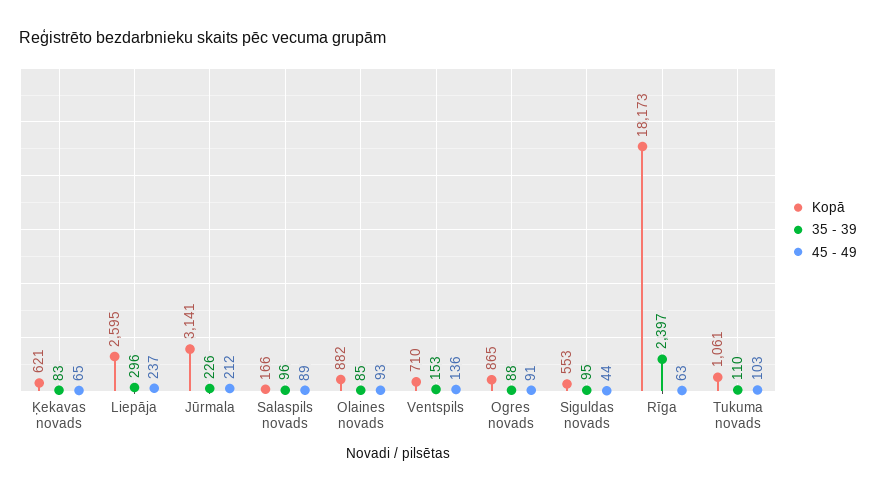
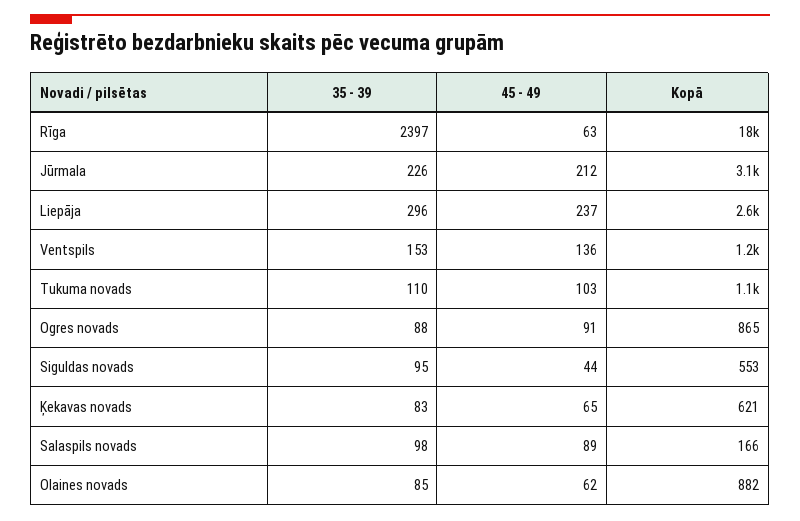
35 - 39, Salaspils novads: 96 -> 98
45 - 49, Olaines novads: 93 -> 62
Kopā, Ventspils: 710 -> 1200

